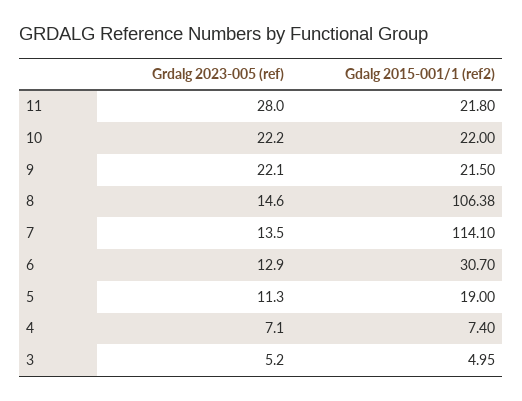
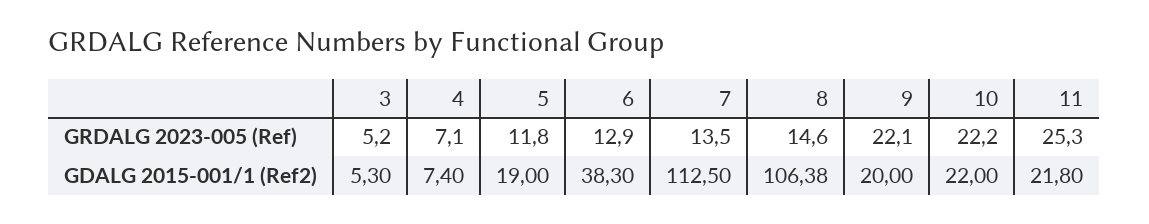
Grdalg 2023-005 (ref), 11: 28 -> 25.3
Gdalg 2015-001/1 (ref2), 9: 21.5 -> 20
Gdalg 2015-001/1 (ref2), 7: 114.1 -> 112.5
Gdalg 2015-001/1 (ref2), 6: 30.7 -> 38.3
Grdalg 2023-005 (ref), 5: 11.3 -> 11.8
Gdalg 2015-001/1 (ref2), 3: 4.95 -> 5.3

